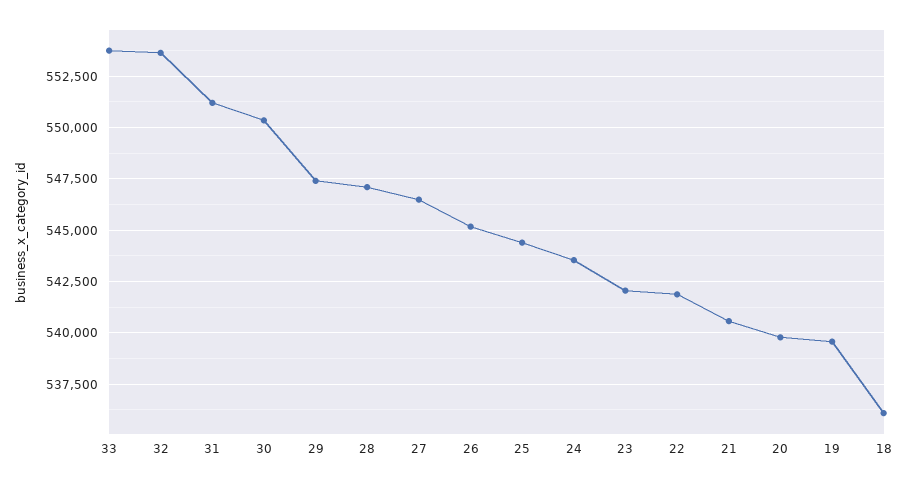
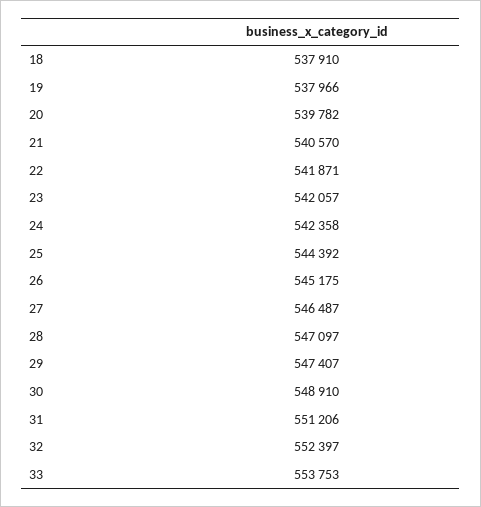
32: 553500 -> 552397
30: 550500 -> 548910
24: 543500 -> 542358
19: 539500 -> 537966
18: 536000 -> 537910

